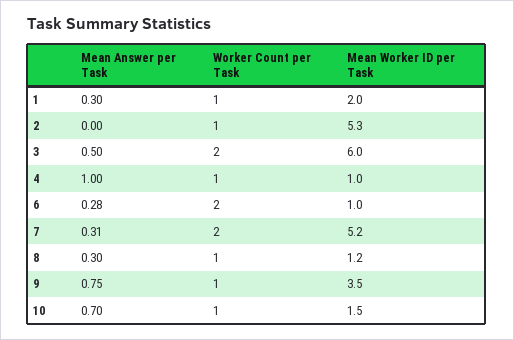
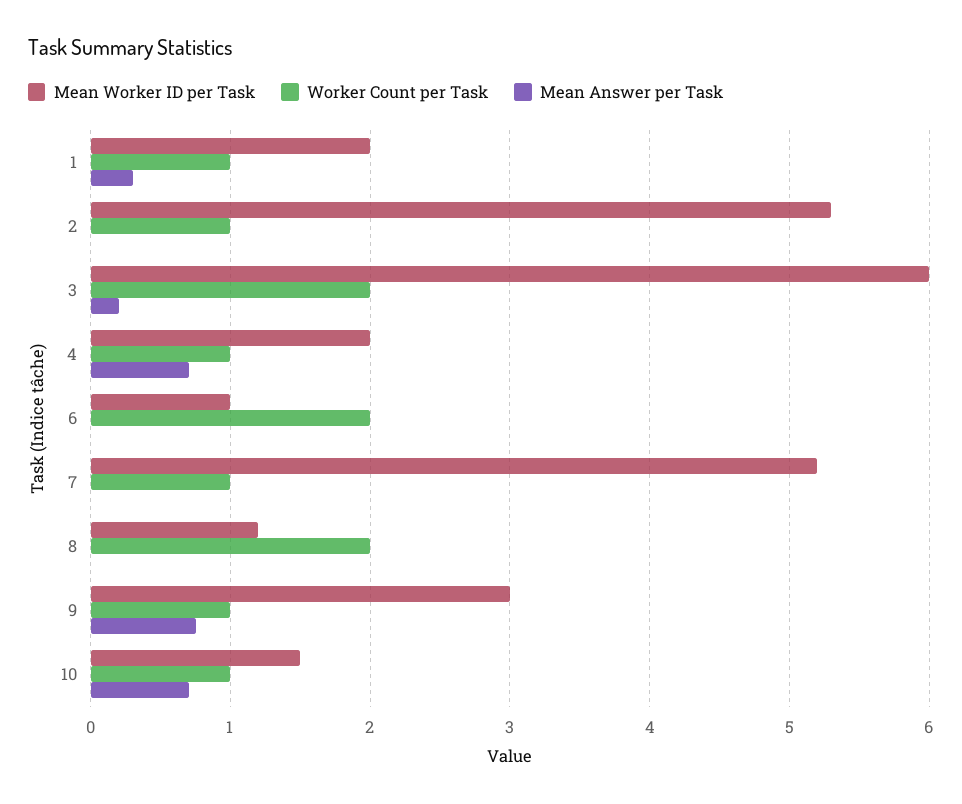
Mean Answer per Task, 3: 0.5 -> 0.2
Mean Answer per Task, 4: 1 -> 0.7
Mean Worker ID per Task, 4: 1 -> 2
Mean Answer per Task, 6: 0.28 -> 0
Mean Answer per Task, 7: 0.31 -> 0
Worker Count per Task, 7: 2 -> 1
Mean Answer per Task, 8: 0.3 -> 0
Worker Count per Task, 8: 1 -> 2
Mean Worker ID per Task, 9: 3.5 -> 3

